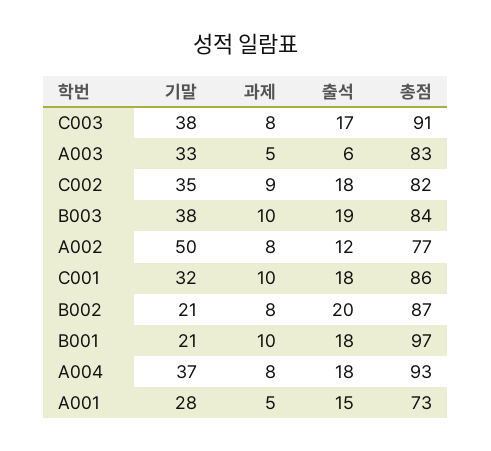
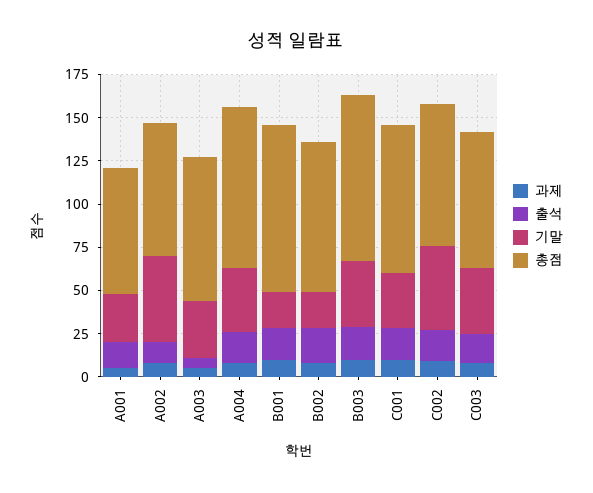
총점, C003: 91 -> 80
기말, C002: 35 -> 50
총점, B003: 84 -> 95

